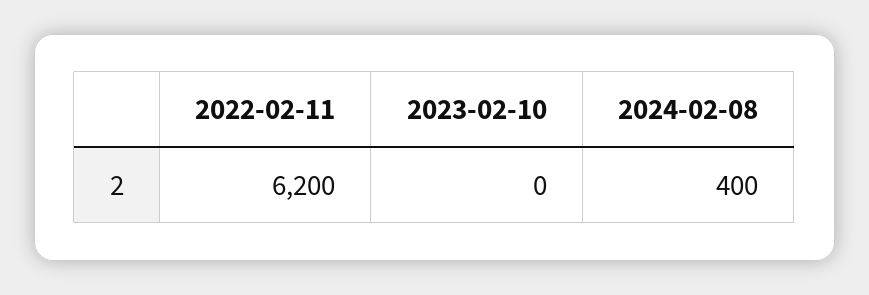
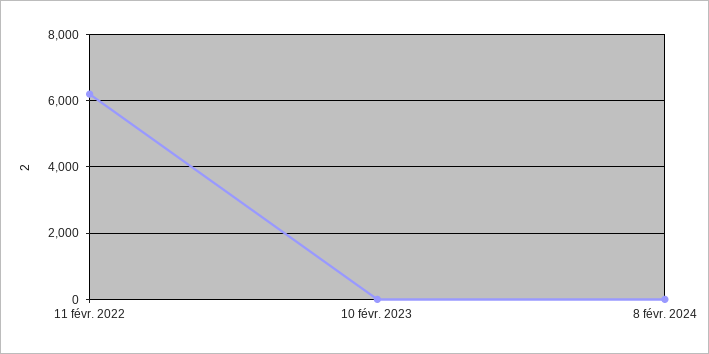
2024-02-08: 400 -> 0

